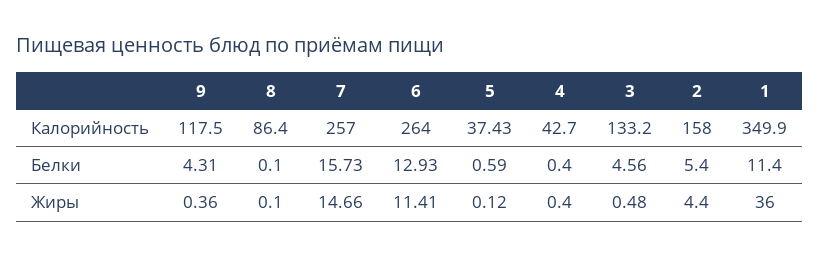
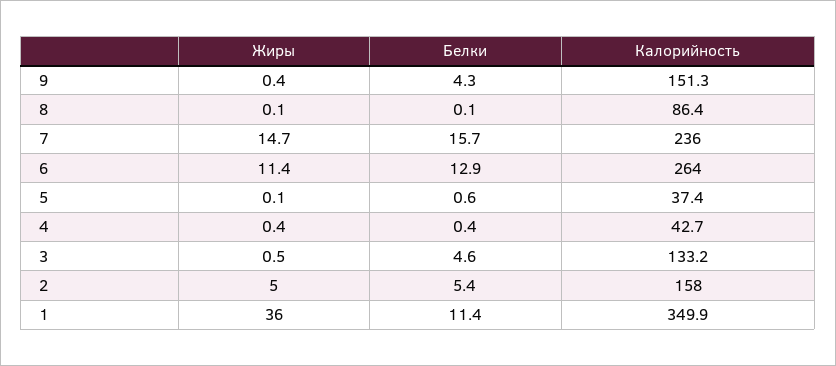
9, Калорийность: 117.5 -> 151.3
7, Калорийность: 257 -> 236
2, Жиры: 4.4 -> 5

